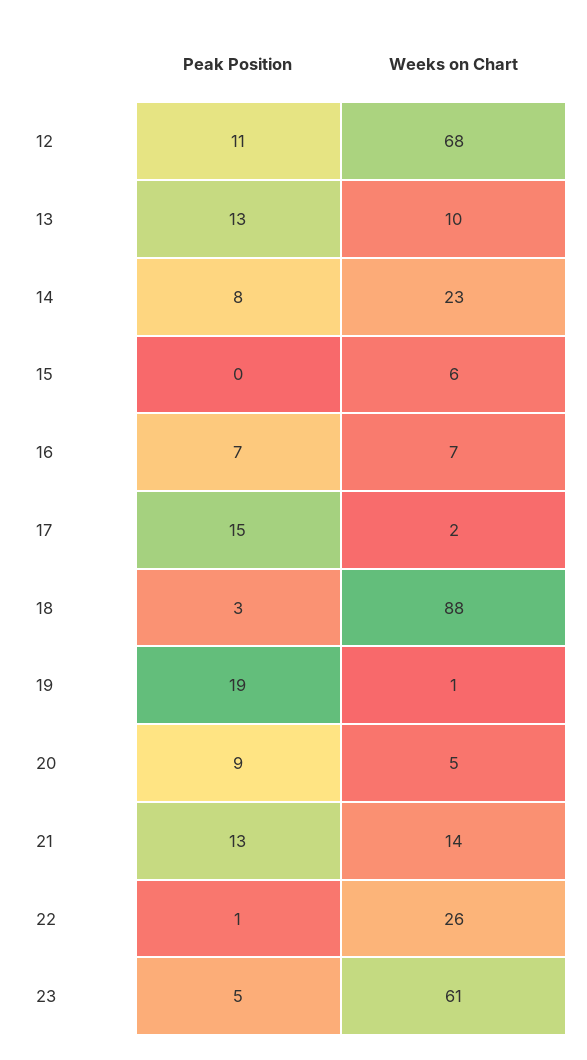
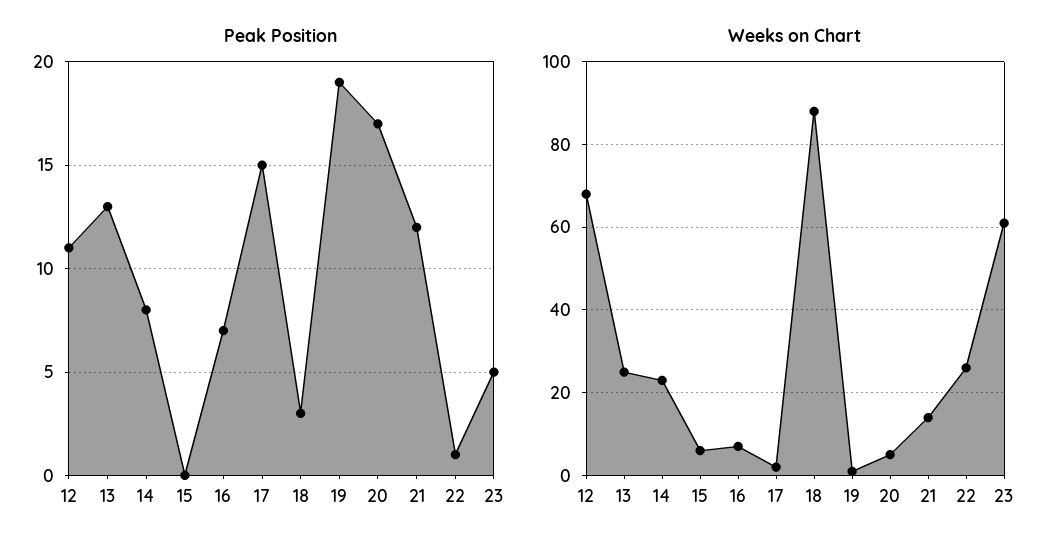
Weeks on Chart, 13: 10 -> 25
Peak Position, 20: 9 -> 17
Peak Position, 21: 13 -> 12

